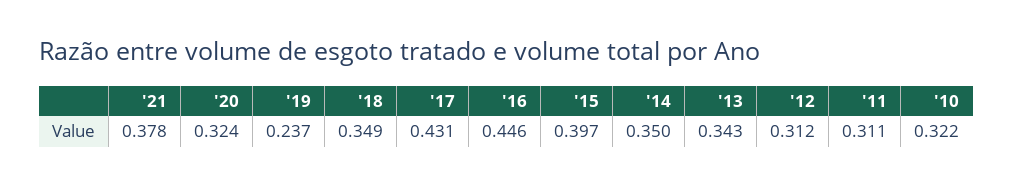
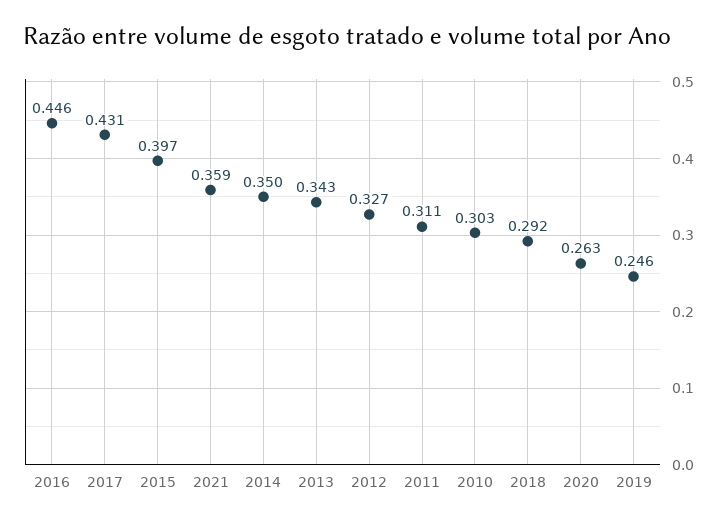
'21: 0.378 -> 0.359
'20: 0.324 -> 0.263
'19: 0.237 -> 0.246
'18: 0.349 -> 0.292
'12: 0.312 -> 0.327
'10: 0.322 -> 0.303

